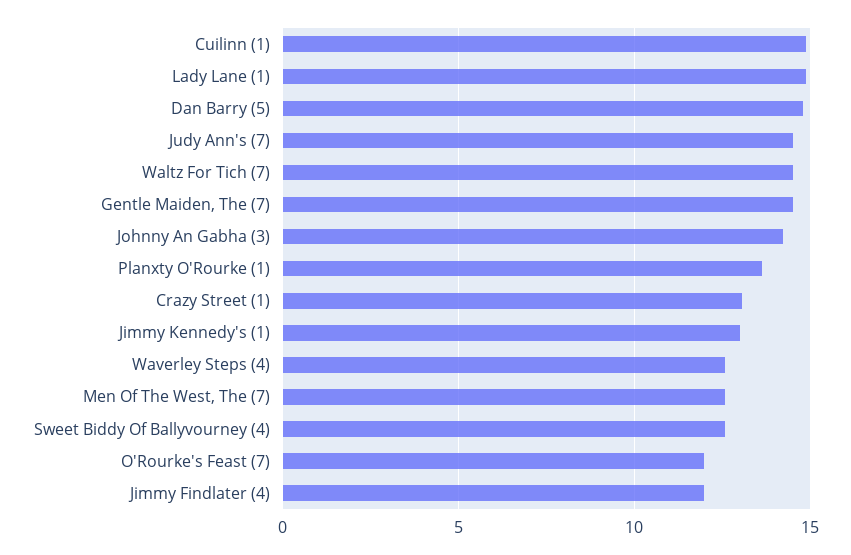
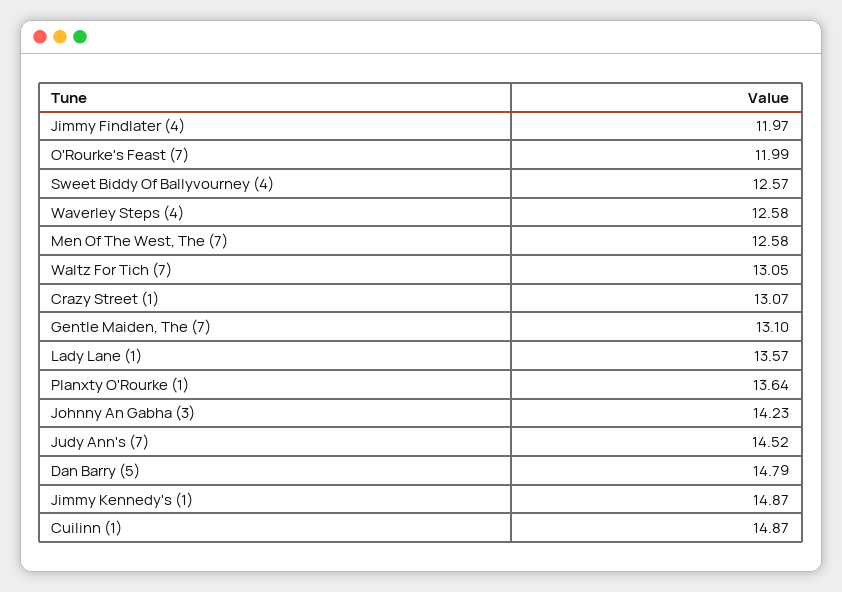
Lady Lane (1): 15 -> 13.57
Waltz For Tich (7): 14.5 -> 13.05
Gentle Maiden, The (7): 14.5 -> 13.1
Jimmy Kennedy's (1): 13 -> 14.87

